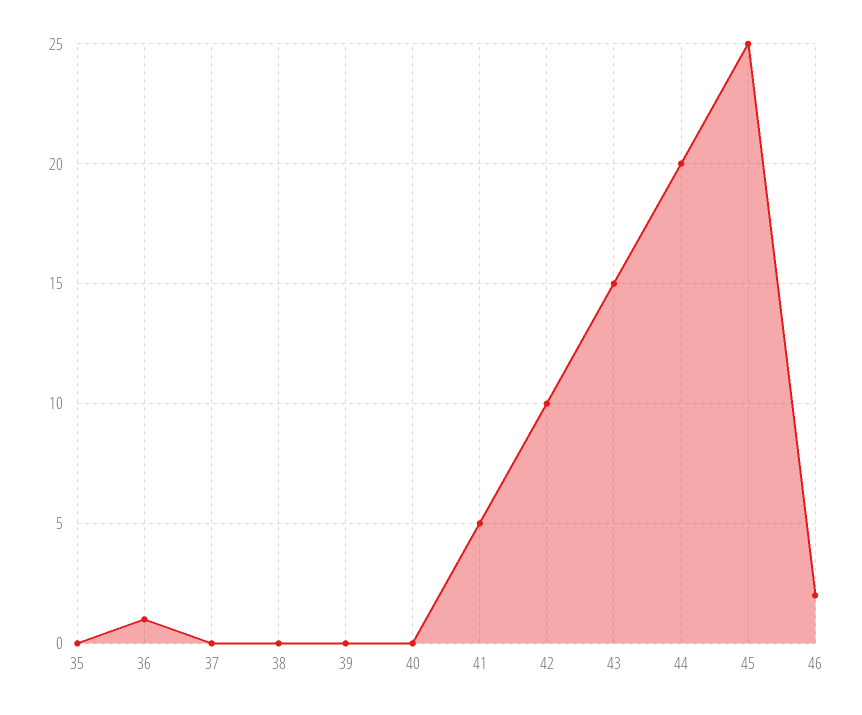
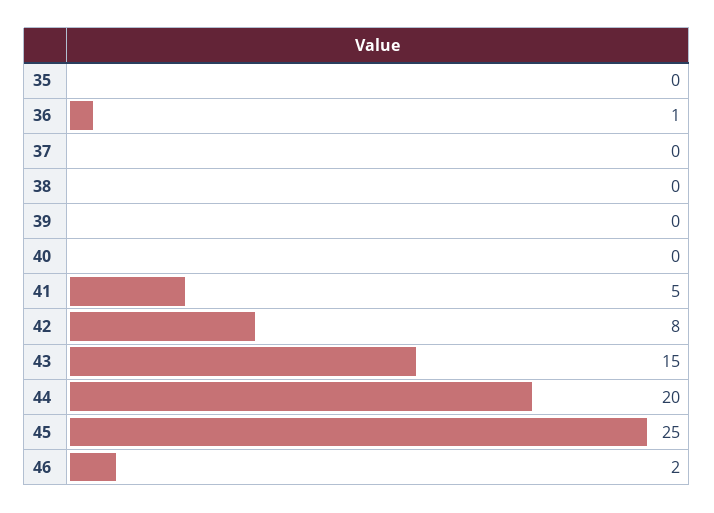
42: 10 -> 8

